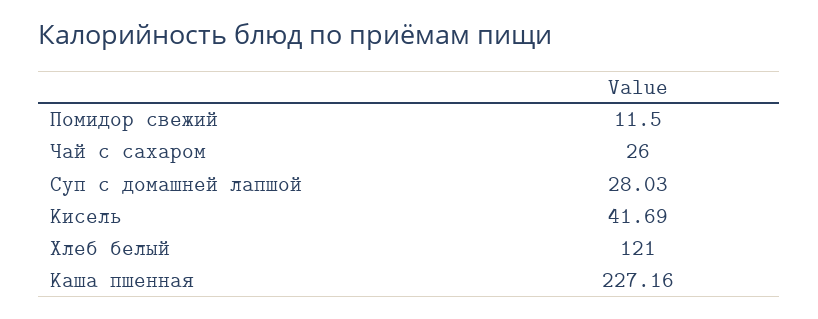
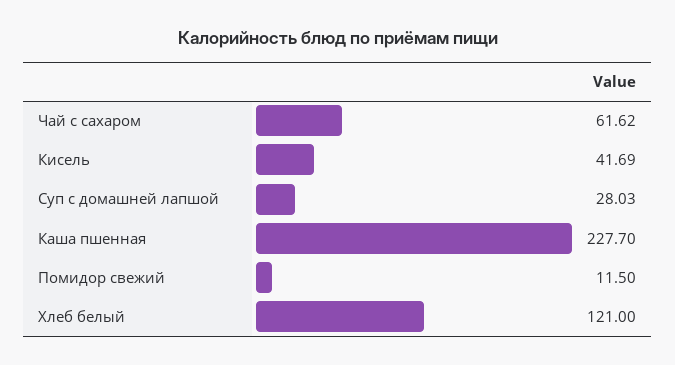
Чай с сахаром: 26 -> 61.62
Каша пшенная: 227.16 -> 227.7

